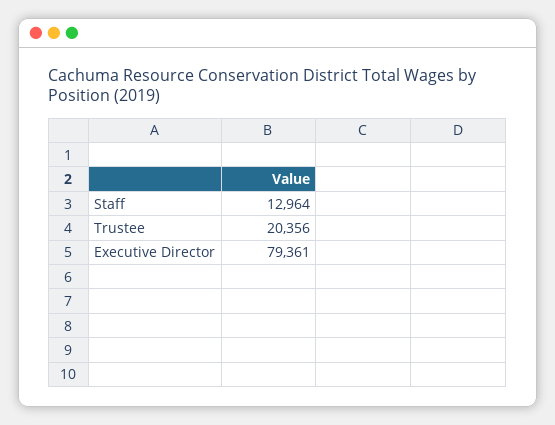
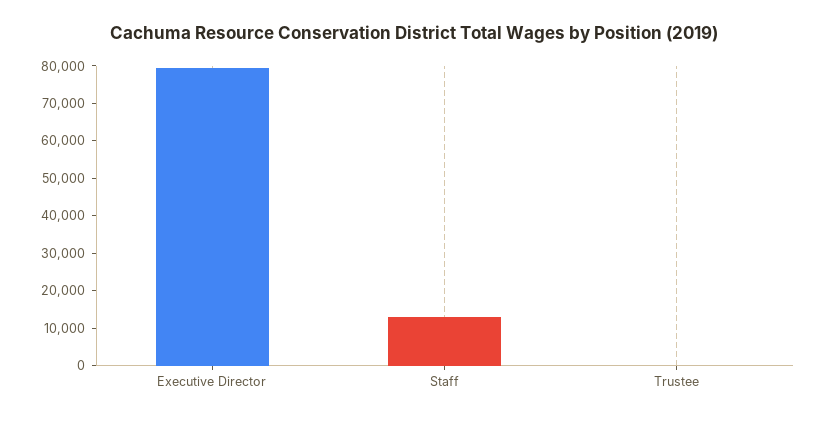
Trustee: 20356 -> 0

